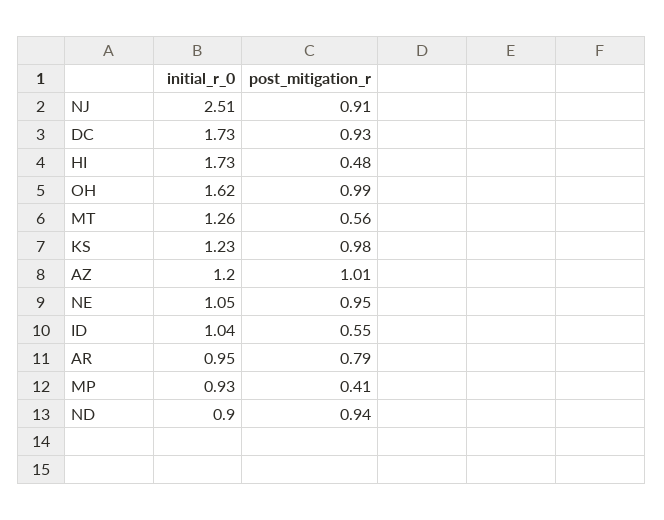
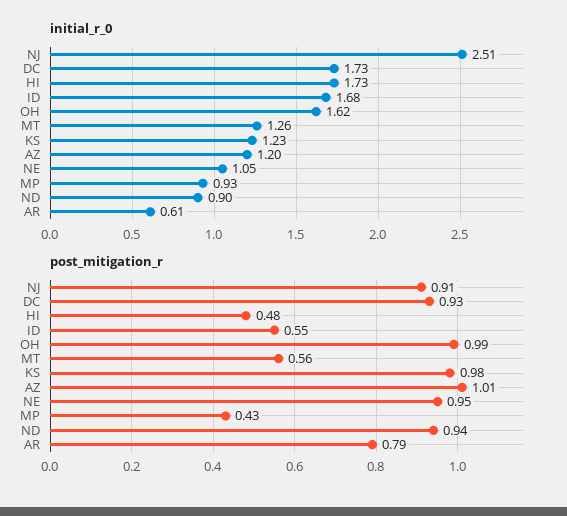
initial_r_0, ID: 1.04 -> 1.68
initial_r_0, AR: 0.95 -> 0.61
post_mitigation_r, MP: 0.41 -> 0.43

